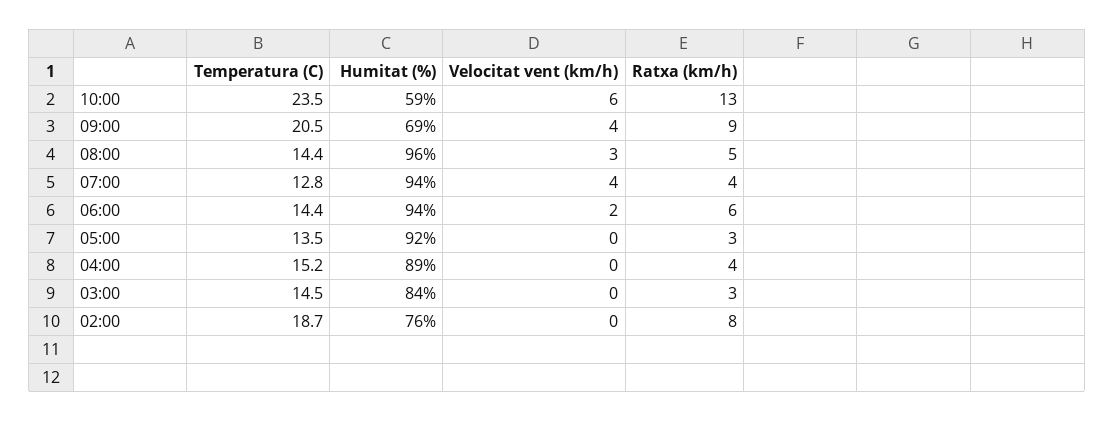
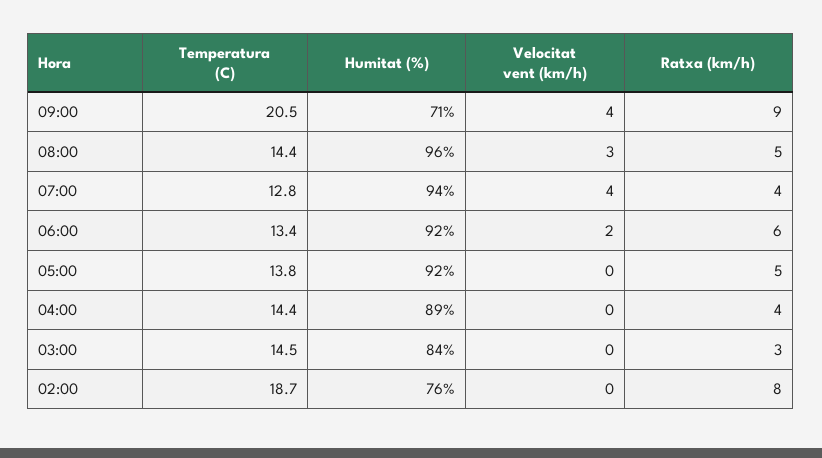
Temperatura (C), 10:00: 23.5 -> none
Humitat (%), 10:00: 59 -> none
Velocitat vent (km/h), 10:00: 6 -> none
Ratxa (km/h), 10:00: 13 -> none
Humitat (%), 09:00: 69 -> 71
Temperatura (C), 06:00: 14.4 -> 13.4
Humitat (%), 06:00: 94 -> 92
Temperatura (C), 05:00: 13.5 -> 13.8
Ratxa (km/h), 05:00: 3 -> 5
Temperatura (C), 04:00: 15.2 -> 14.4

